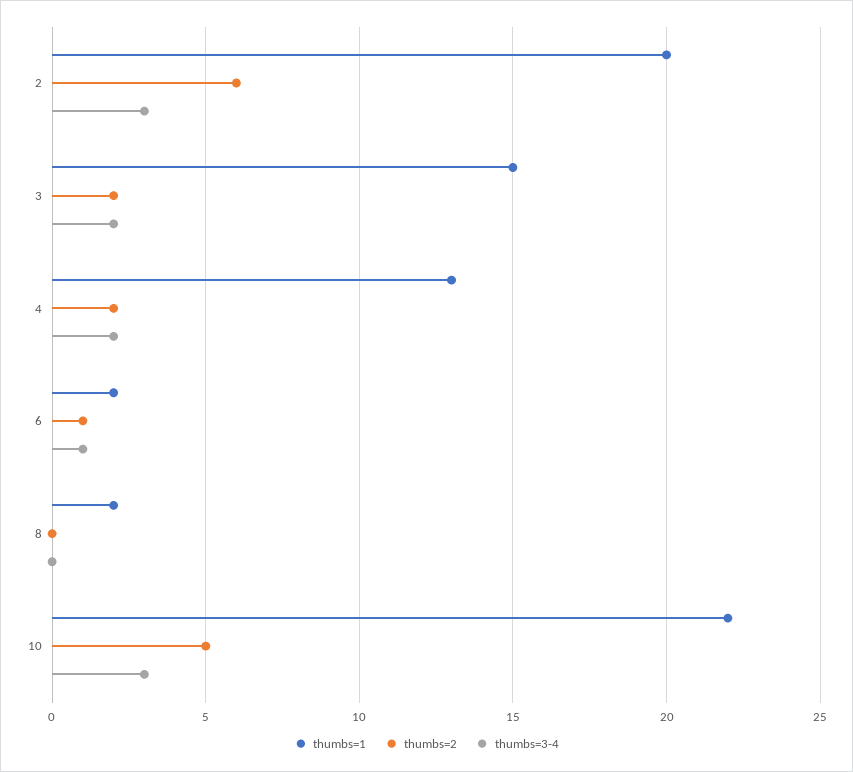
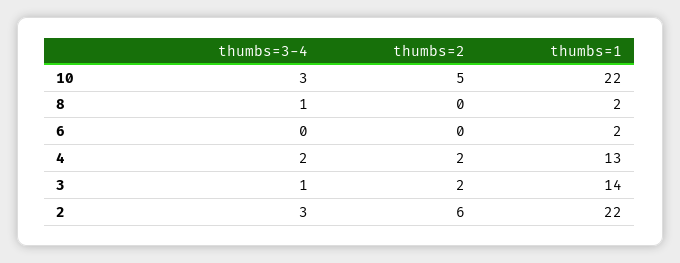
thumbs=1, 2: 20 -> 22
thumbs=1, 3: 15 -> 14
thumbs=3-4, 3: 2 -> 1
thumbs=2, 6: 1 -> 0
thumbs=3-4, 6: 1 -> 0
thumbs=3-4, 8: 0 -> 1

